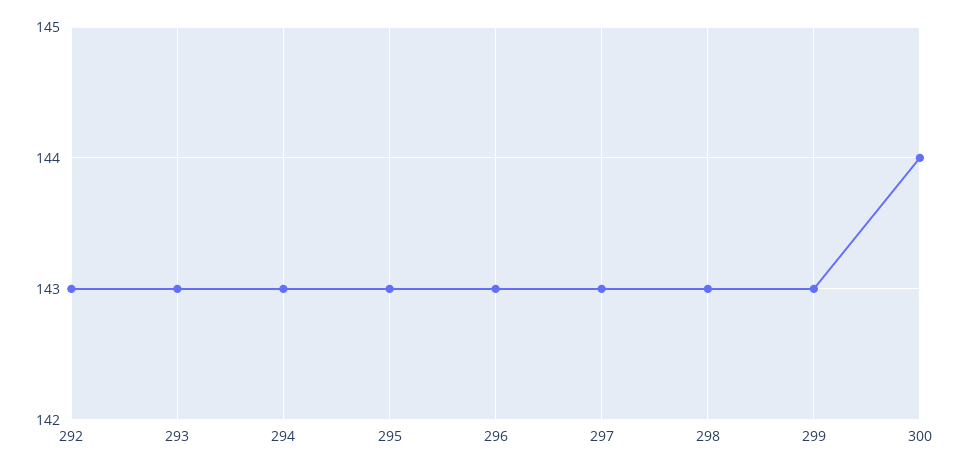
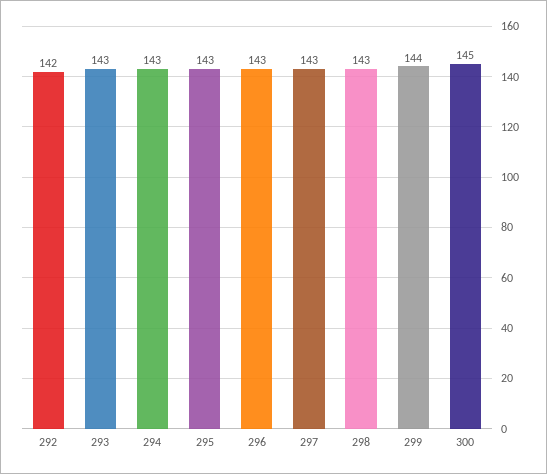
292: 143 -> 142
299: 143 -> 144
300: 144 -> 145

